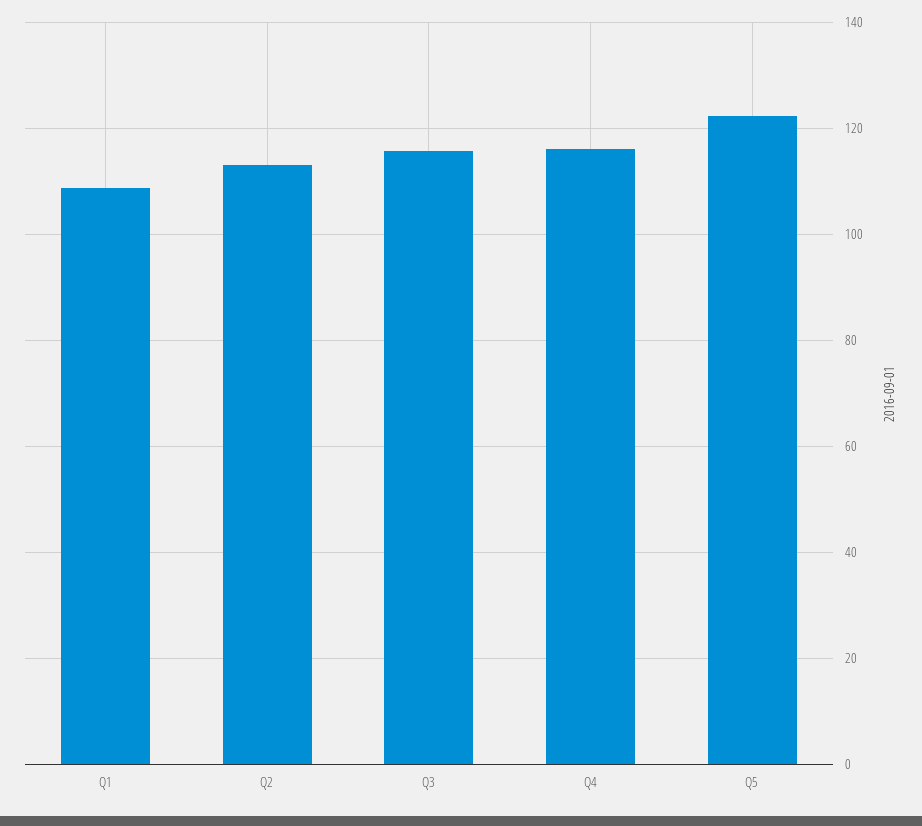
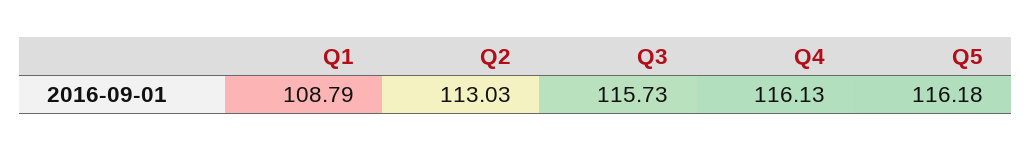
Q5: 122 -> 116.18

